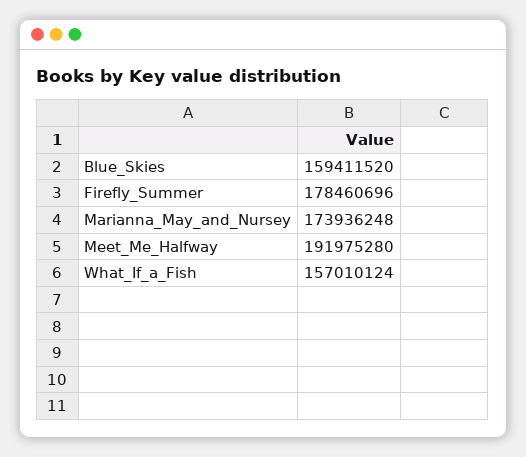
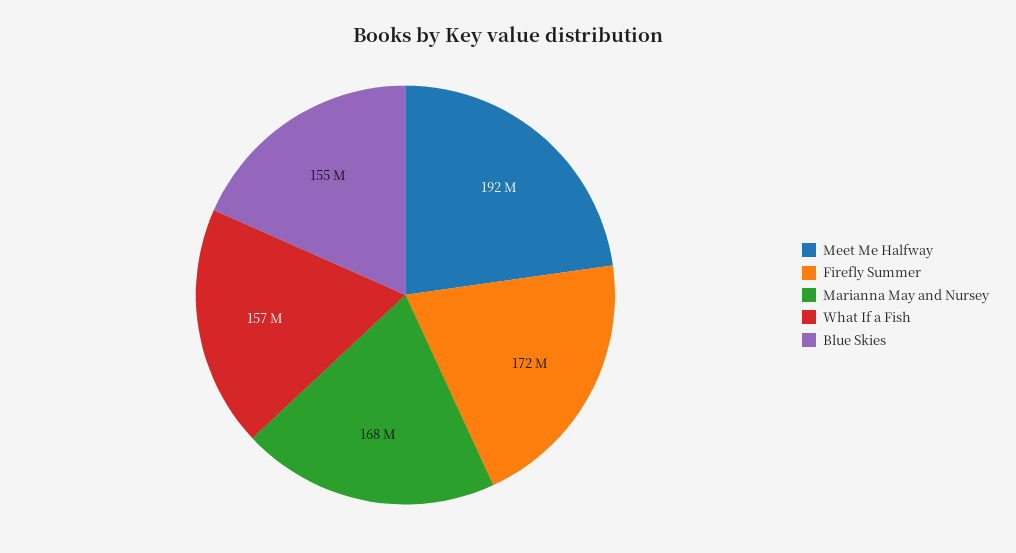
Blue_Skies: 159411520 -> 155000000
Firefly_Summer: 178460696 -> 172000000
Marianna_May_and_Nursey: 173936248 -> 168000000

